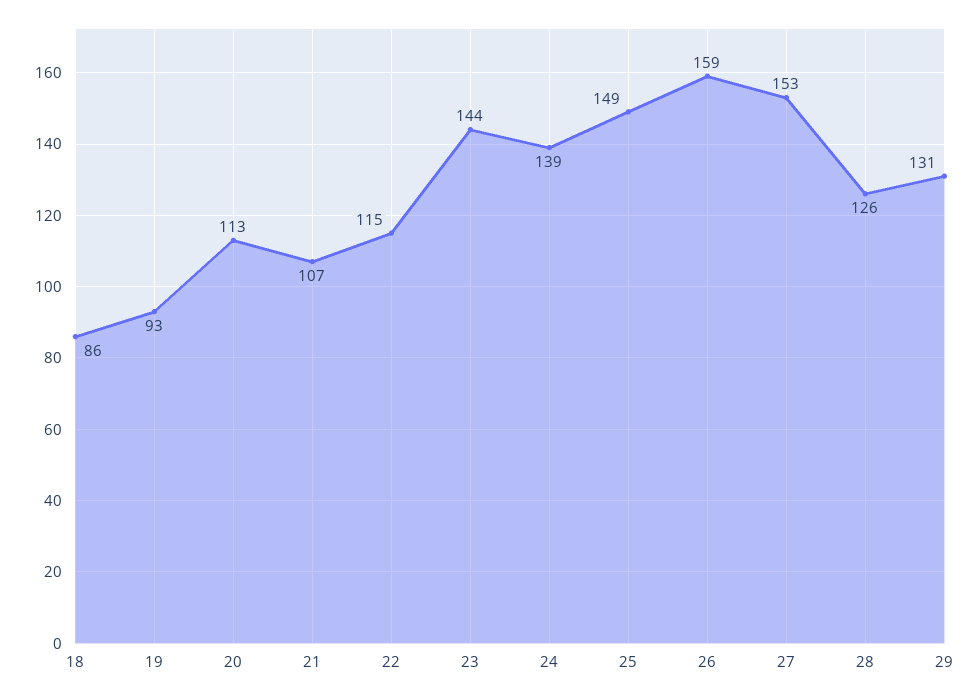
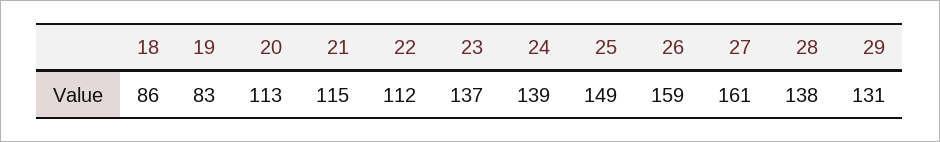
19: 93 -> 83
21: 107 -> 115
22: 115 -> 112
23: 144 -> 137
27: 153 -> 161
28: 126 -> 138

